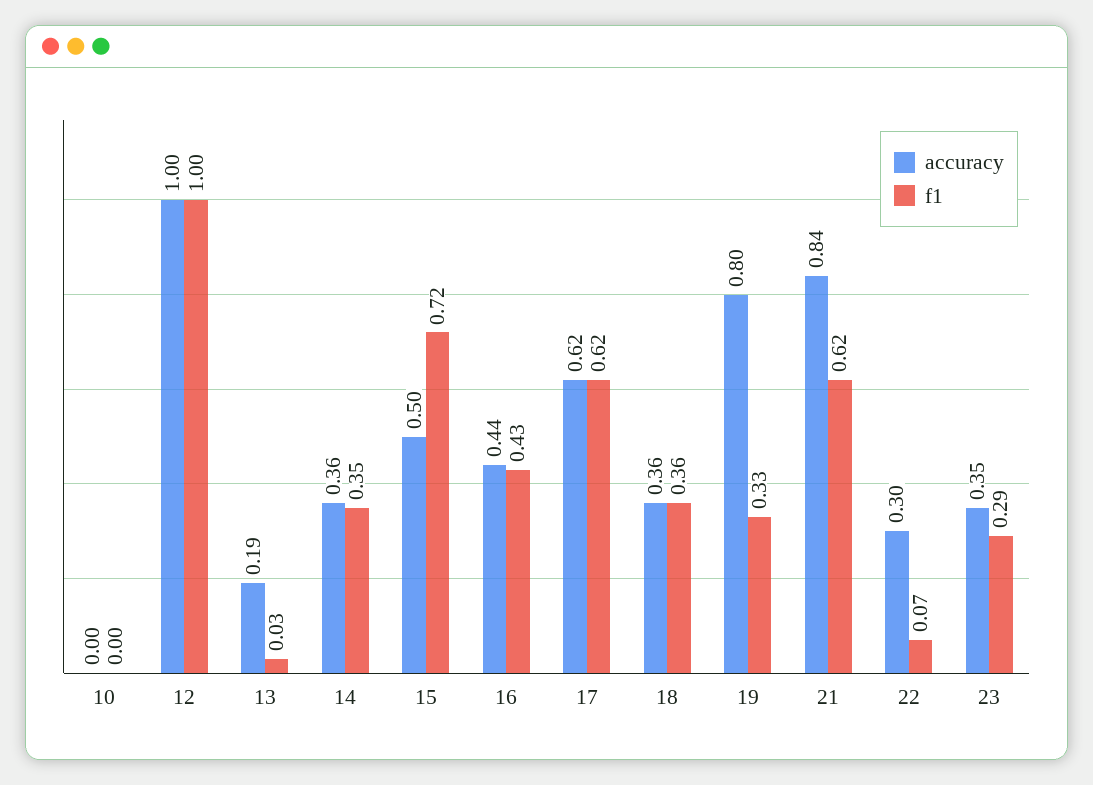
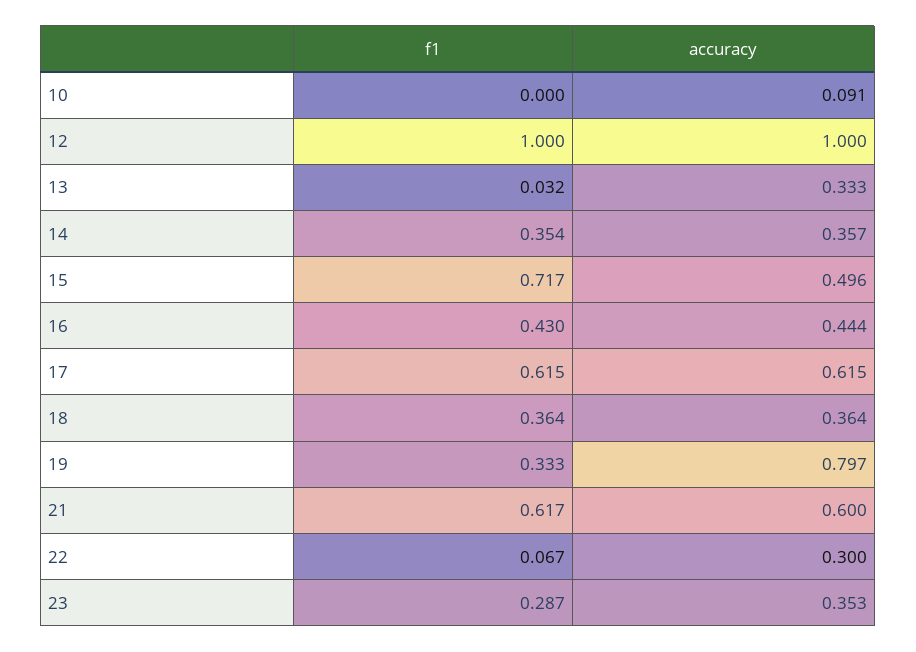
accuracy, 10: 0 -> 0.091
accuracy, 13: 0.19 -> 0.333
accuracy, 21: 0.84 -> 0.6

